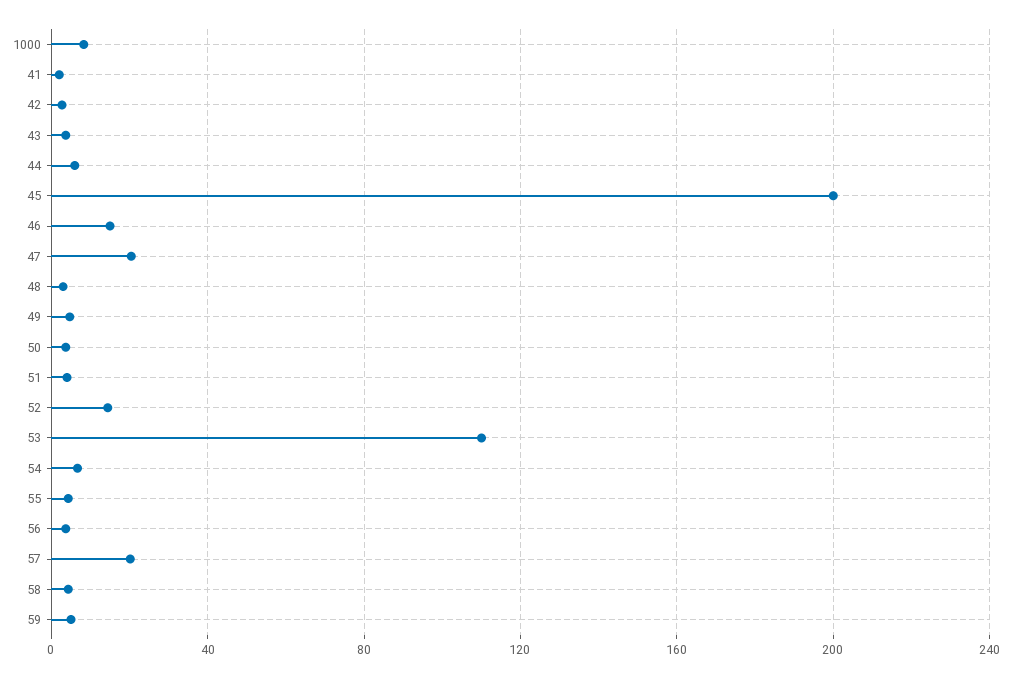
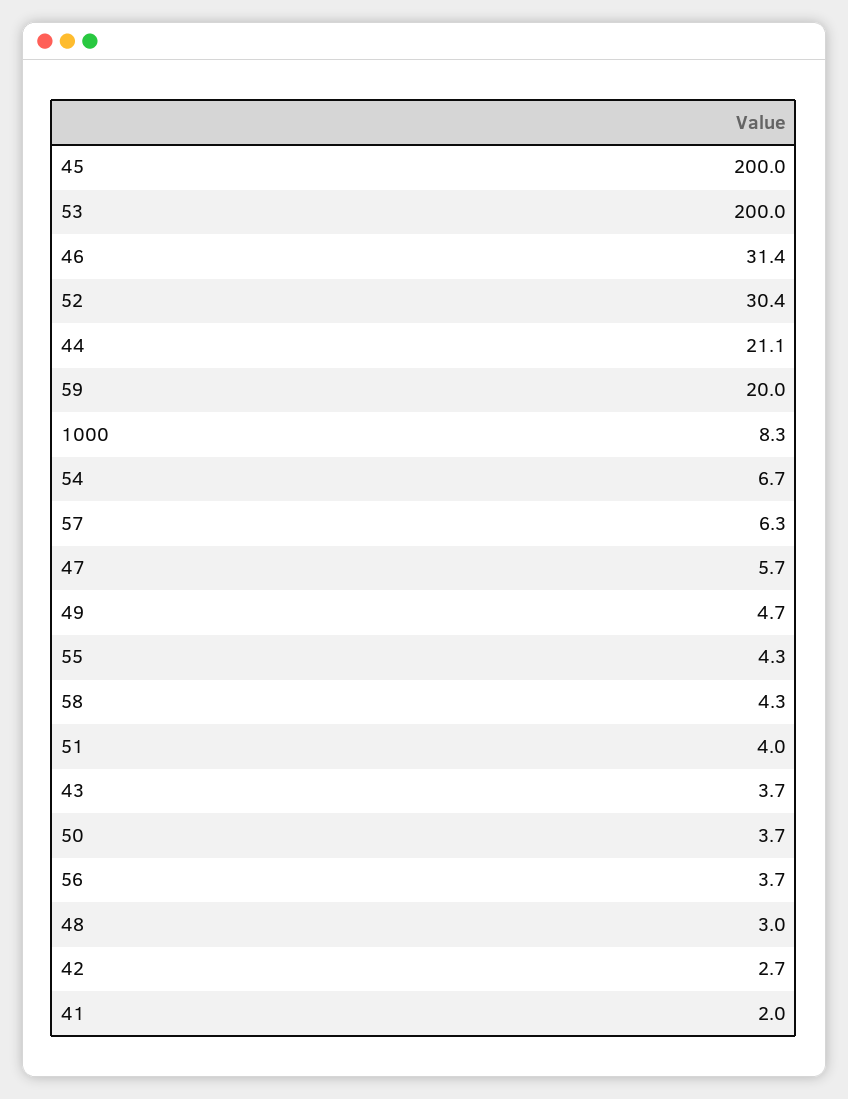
44: 5 -> 21.1
46: 15 -> 31.4
47: 20 -> 5.7
52: 15 -> 30.4
53: 110 -> 200
57: 20 -> 6.3
59: 5 -> 20

